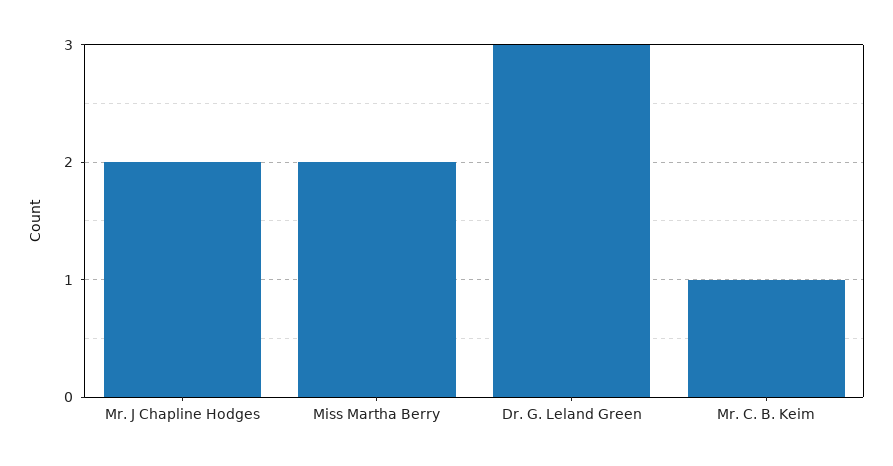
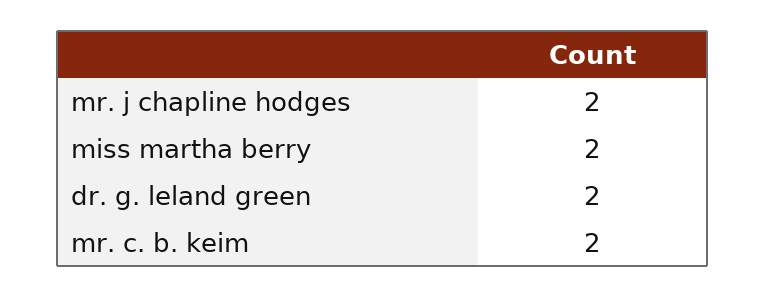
Dr. G. Leland Green: 3 -> 2
Mr. C. B. Keim: 1 -> 2

